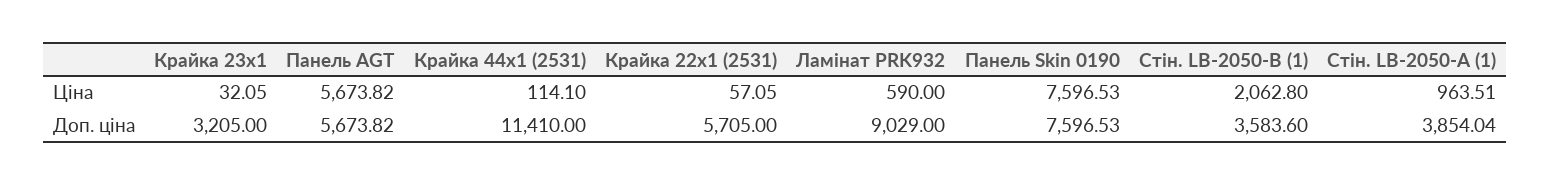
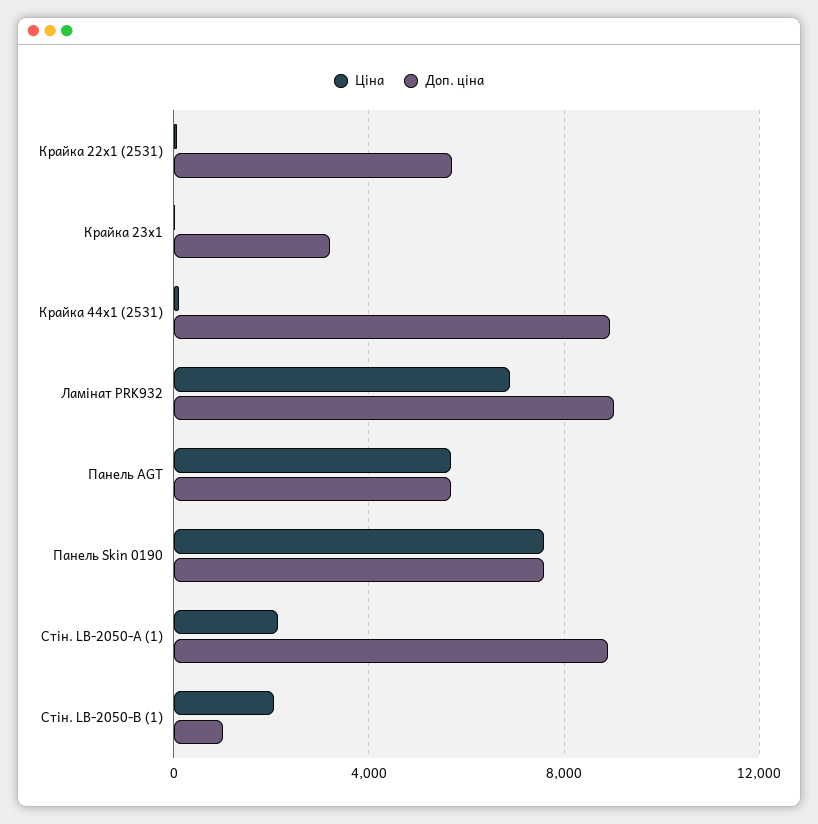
Ціна, Ламінат PRK932: 590 -> 7000
Ціна, Стін. LB-2050-А (1): 963.51 -> 2000
Доп. ціна, Крайка 44x1 (2531): 11410 -> 9000
Доп. ціна, Стін. LB-2050-В (1): 3583.6 -> 1000
Доп. ціна, Стін. LB-2050-А (1): 3854.04 -> 9000

